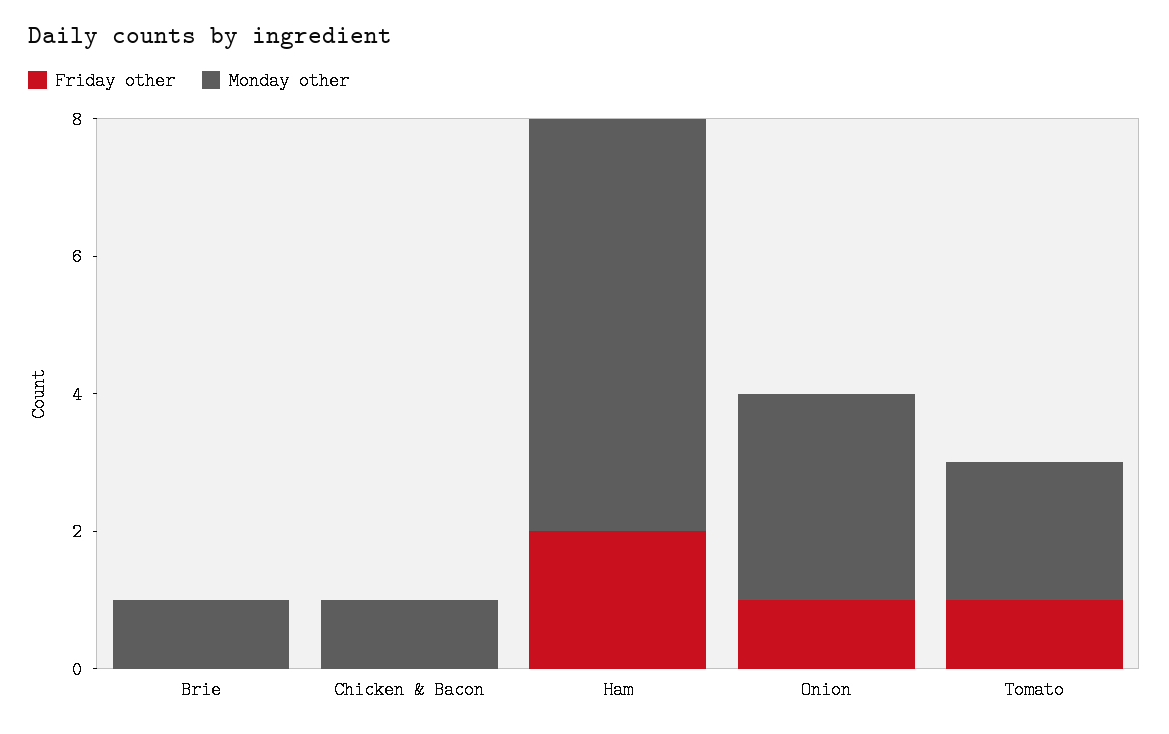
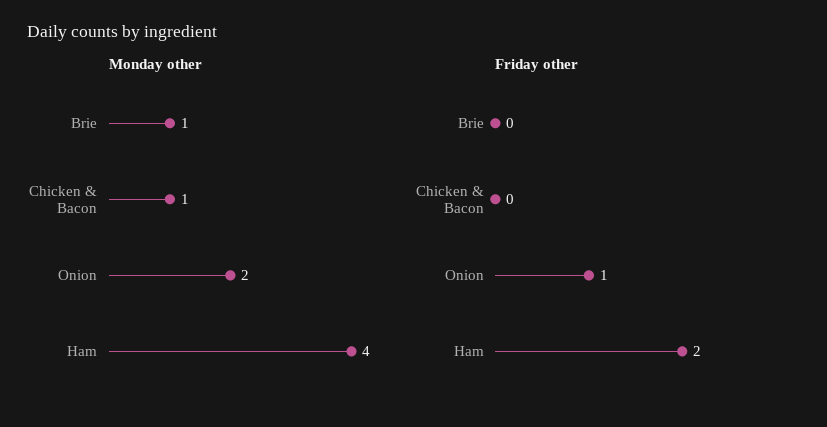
Monday other, Ham: 6 -> 4
Monday other, Onion: 3 -> 2
Friday other, Tomato: 1 -> none
Monday other, Tomato: 2 -> none

